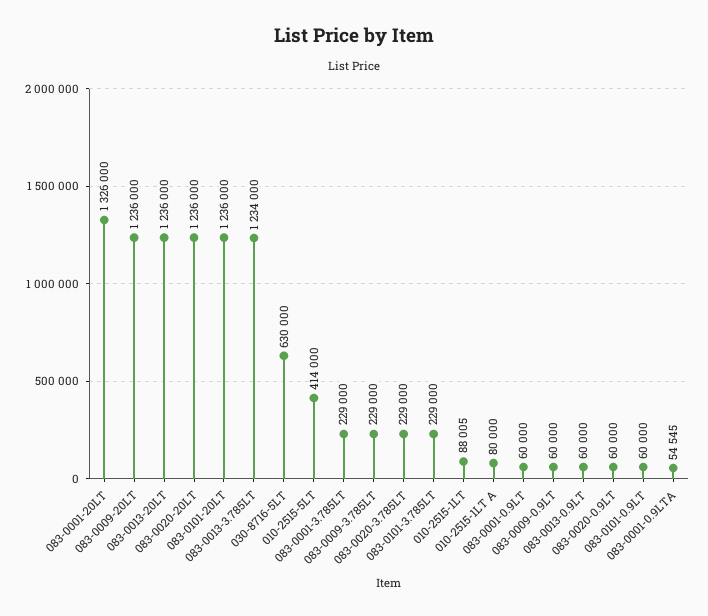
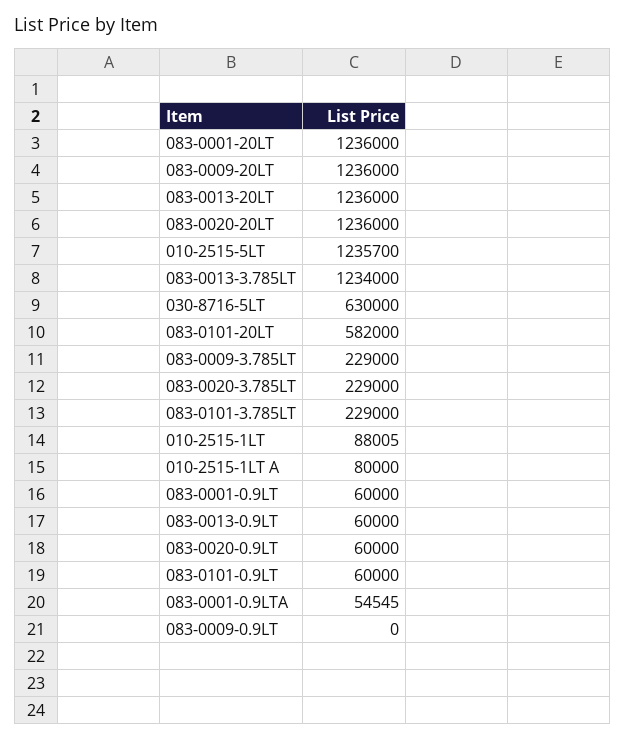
083-0001-20LT: 1326000 -> 1236000
083-0101-20LT: 1236000 -> 582000
010-2515-5LT: 414000 -> 1235700
083-0001-3.785LT: 229000 -> none
083-0009-0.9LT: 60000 -> 0

